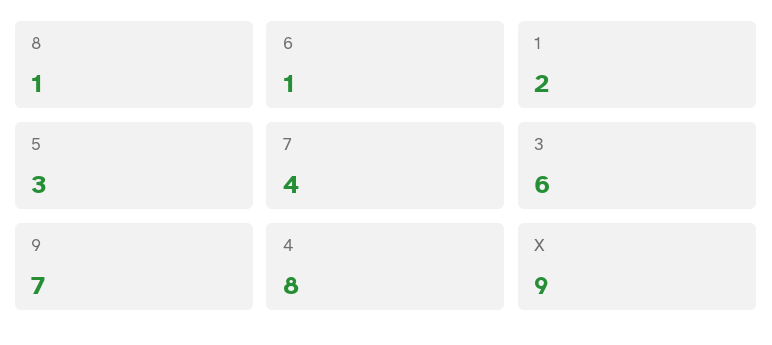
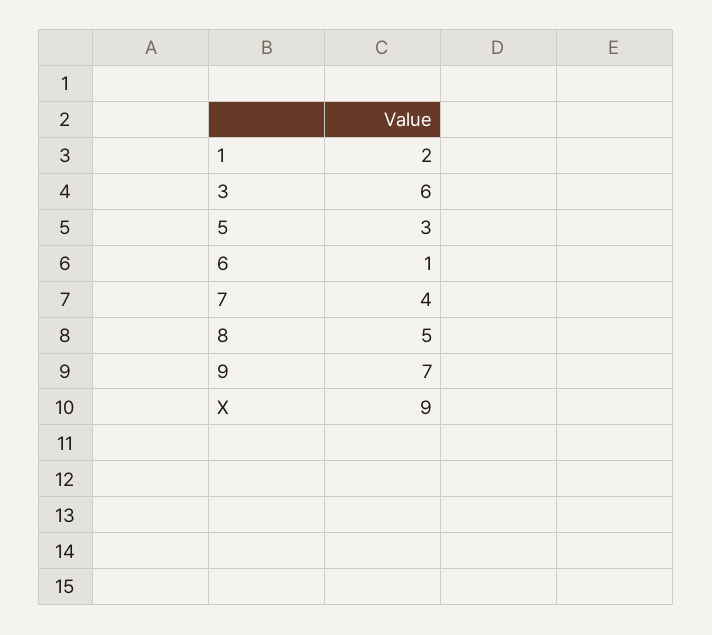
8: 1 -> 5
4: 8 -> none

